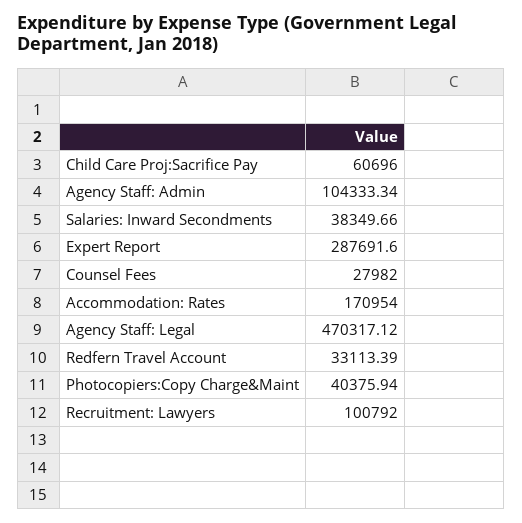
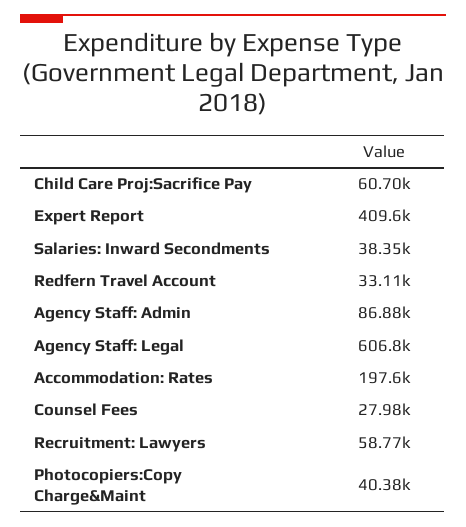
Agency Staff: Admin: 104333.34 -> 86880
Expert Report: 287691.6 -> 409600
Accommodation: Rates: 170954 -> 197600
Agency Staff: Legal: 470317.12 -> 606800
Recruitment: Lawyers: 100792 -> 58770

